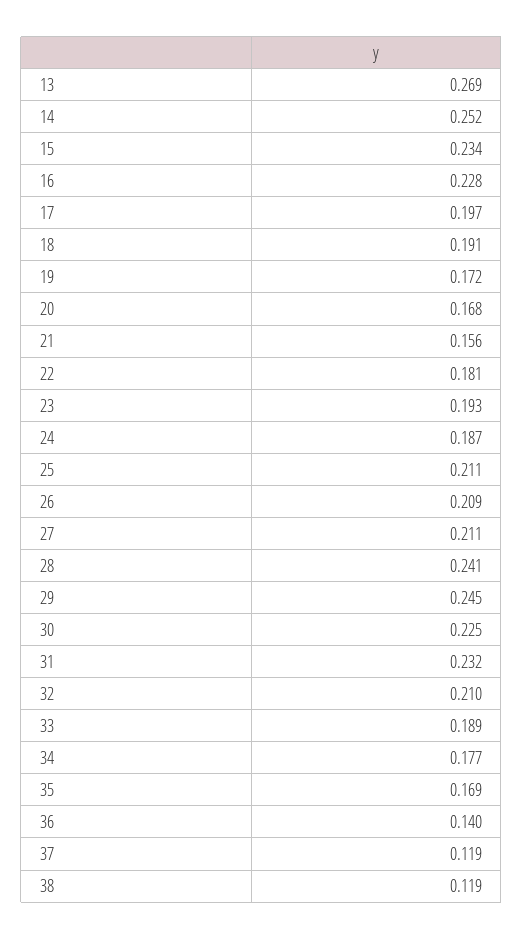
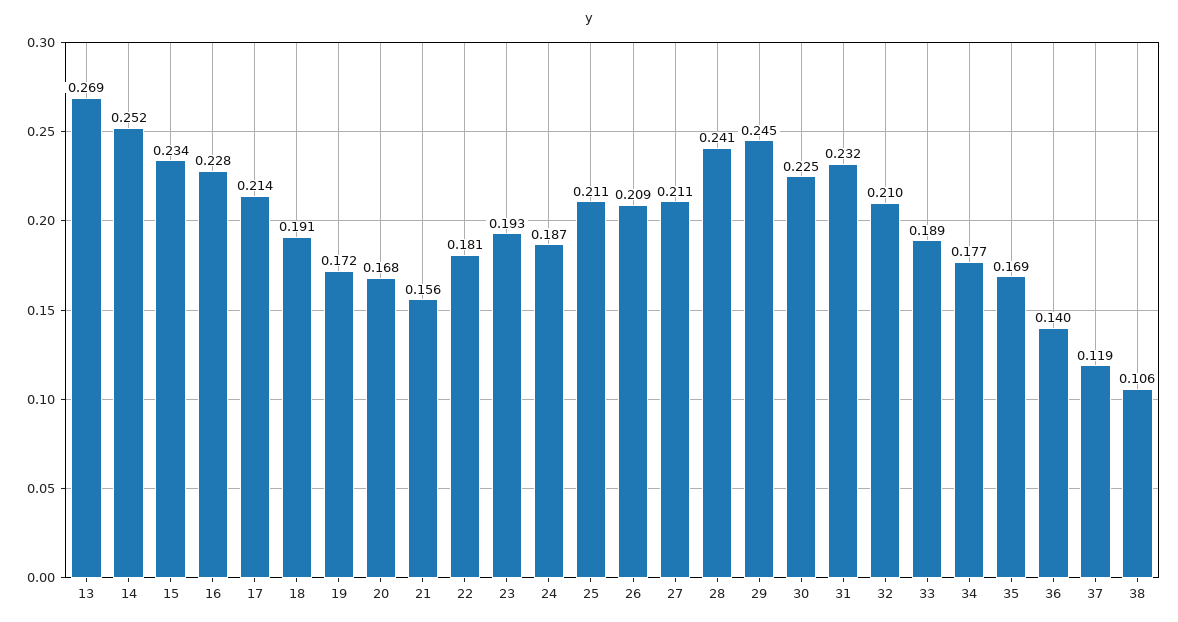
17: 0.197 -> 0.214
38: 0.119 -> 0.106

